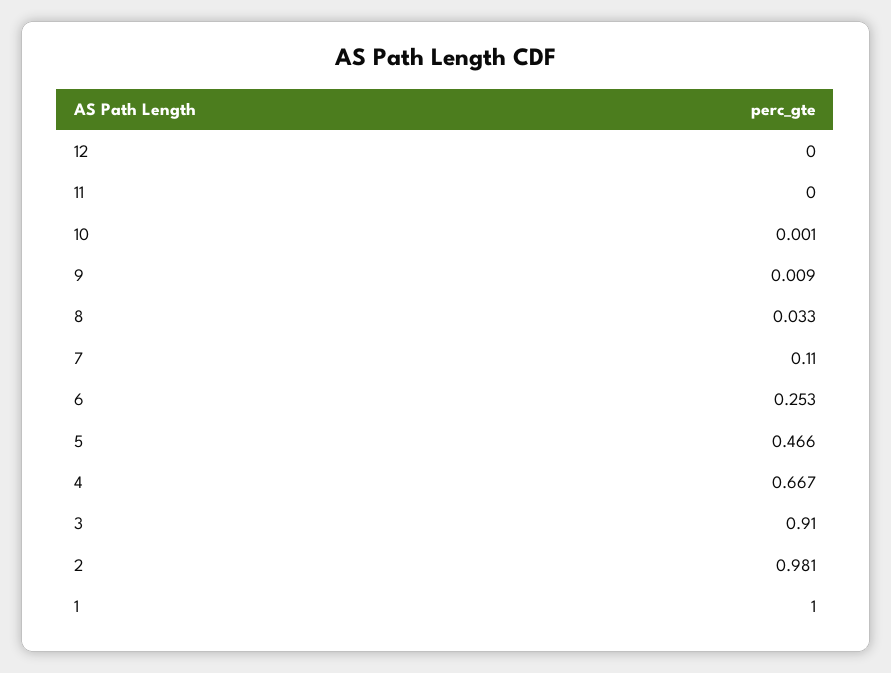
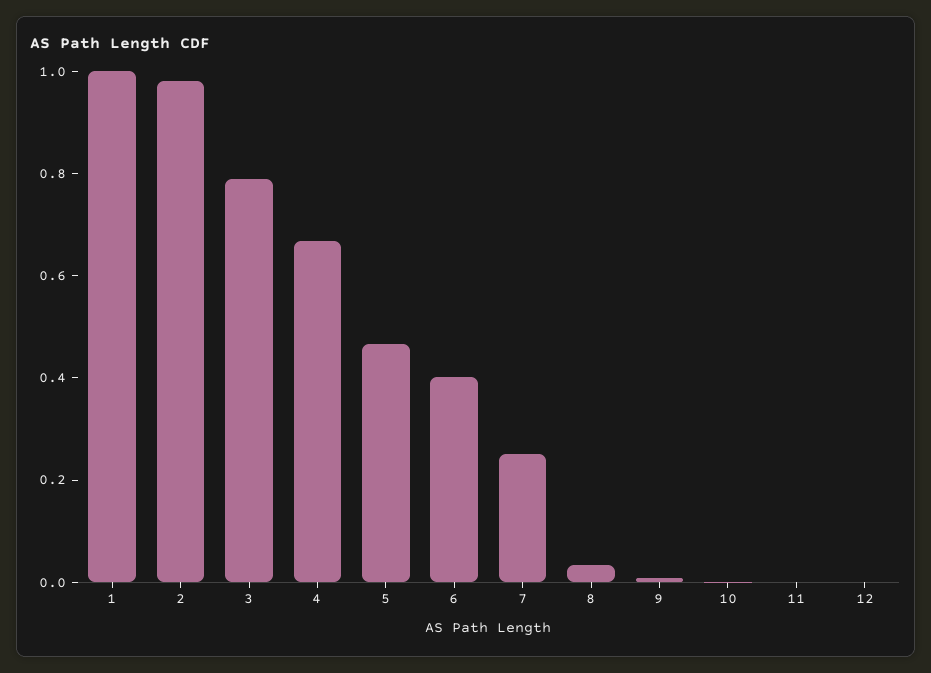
7: 0.11 -> 0.25
6: 0.253 -> 0.4
3: 0.91 -> 0.8

